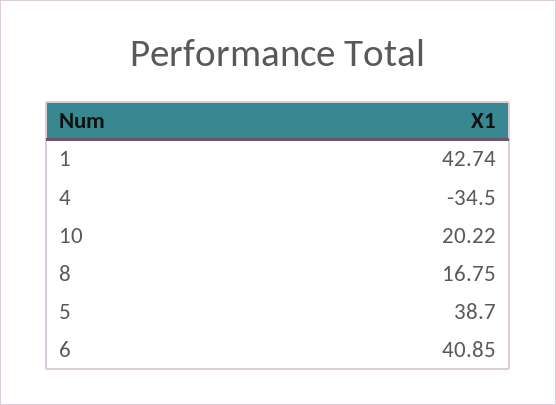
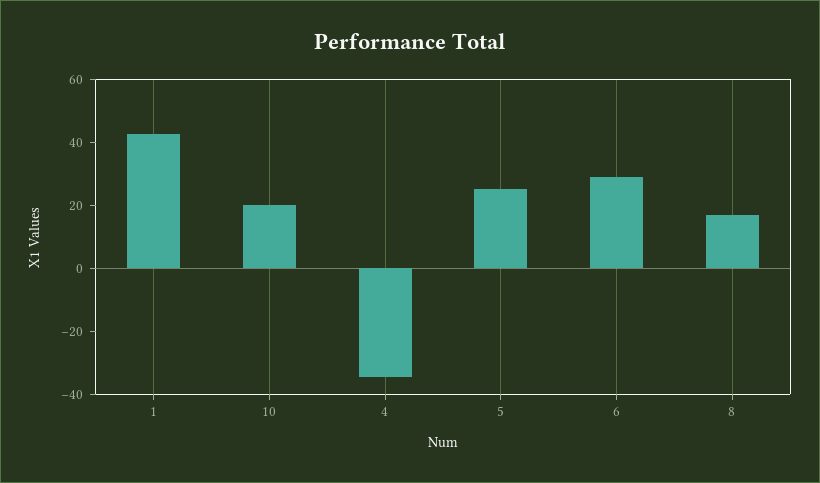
5: 38.7 -> 25
6: 40.85 -> 30

